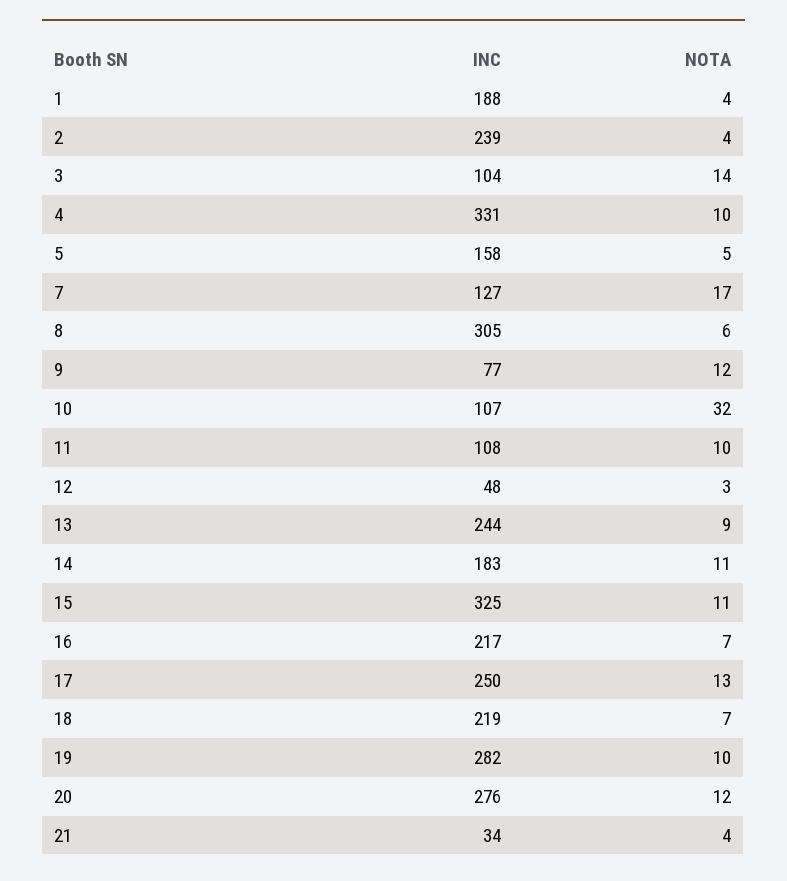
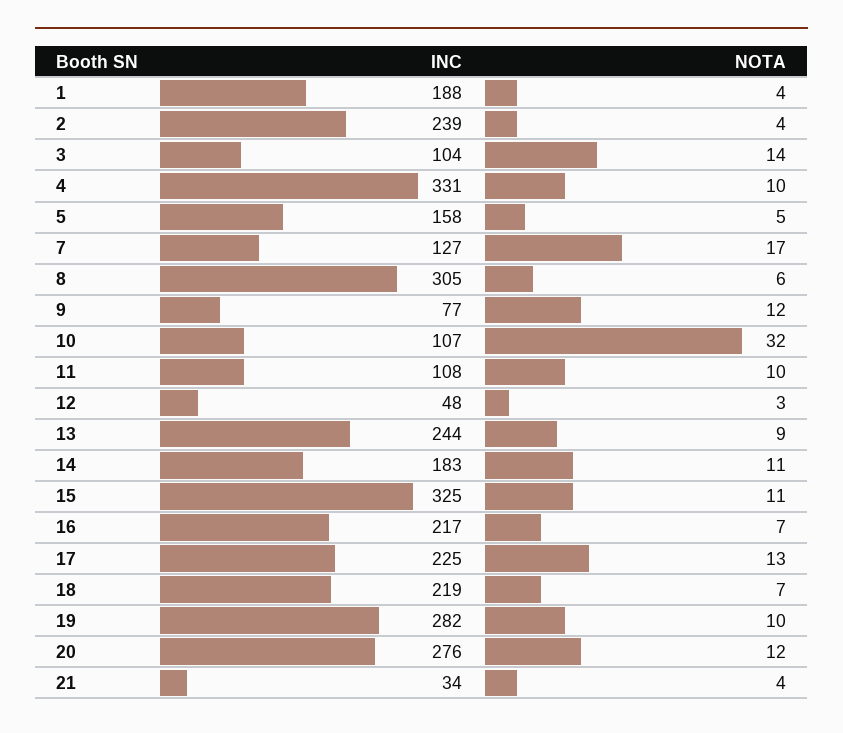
INC, 17: 250 -> 225

